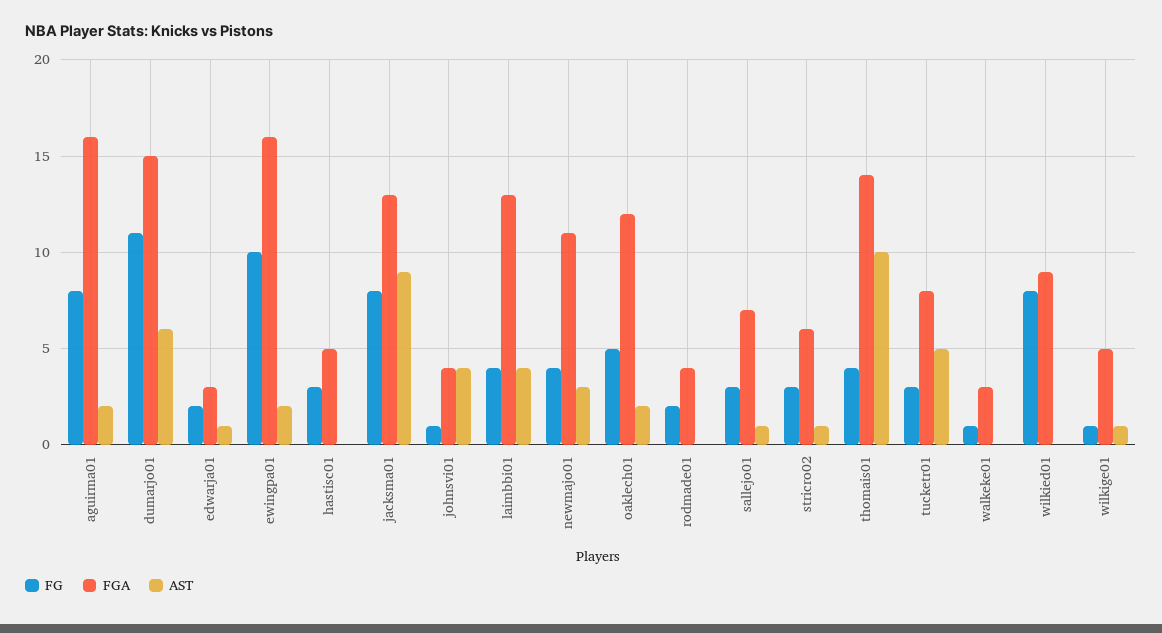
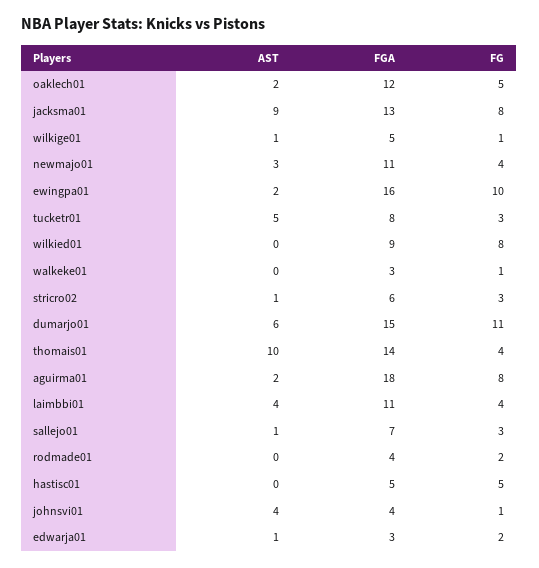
FGA, aguirma01: 16 -> 18
FG, hastisc01: 3 -> 5
FGA, laimbbi01: 13 -> 11

